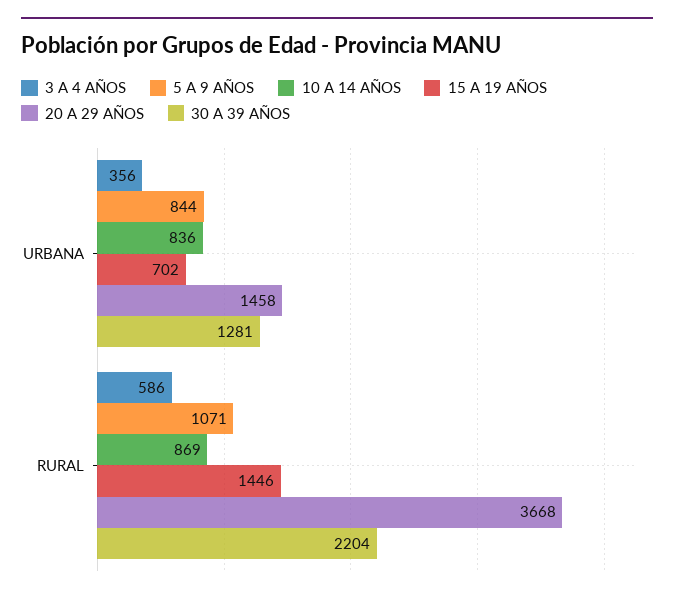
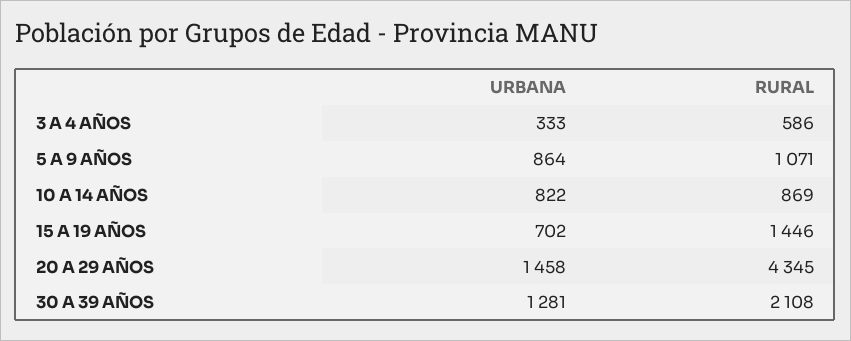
3 A 4 AÑOS, URBANA: 356 -> 333
5 A 9 AÑOS, URBANA: 844 -> 864
10 A 14 AÑOS, URBANA: 836 -> 822
20 A 29 AÑOS, RURAL: 3668 -> 4345
30 A 39 AÑOS, RURAL: 2204 -> 2108

